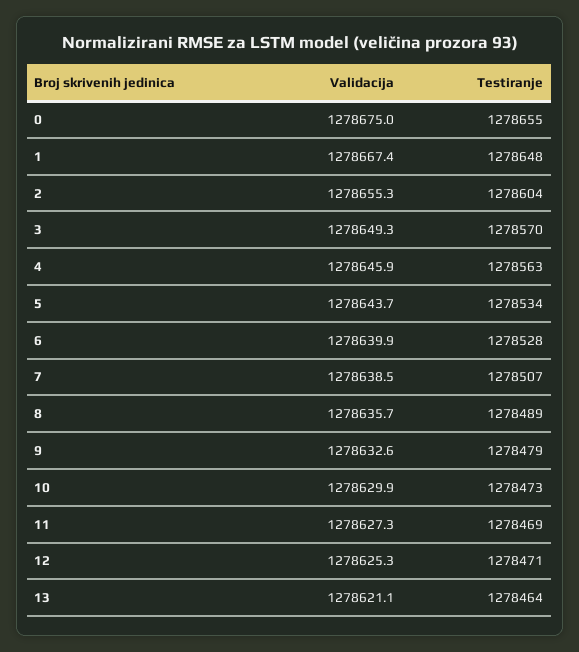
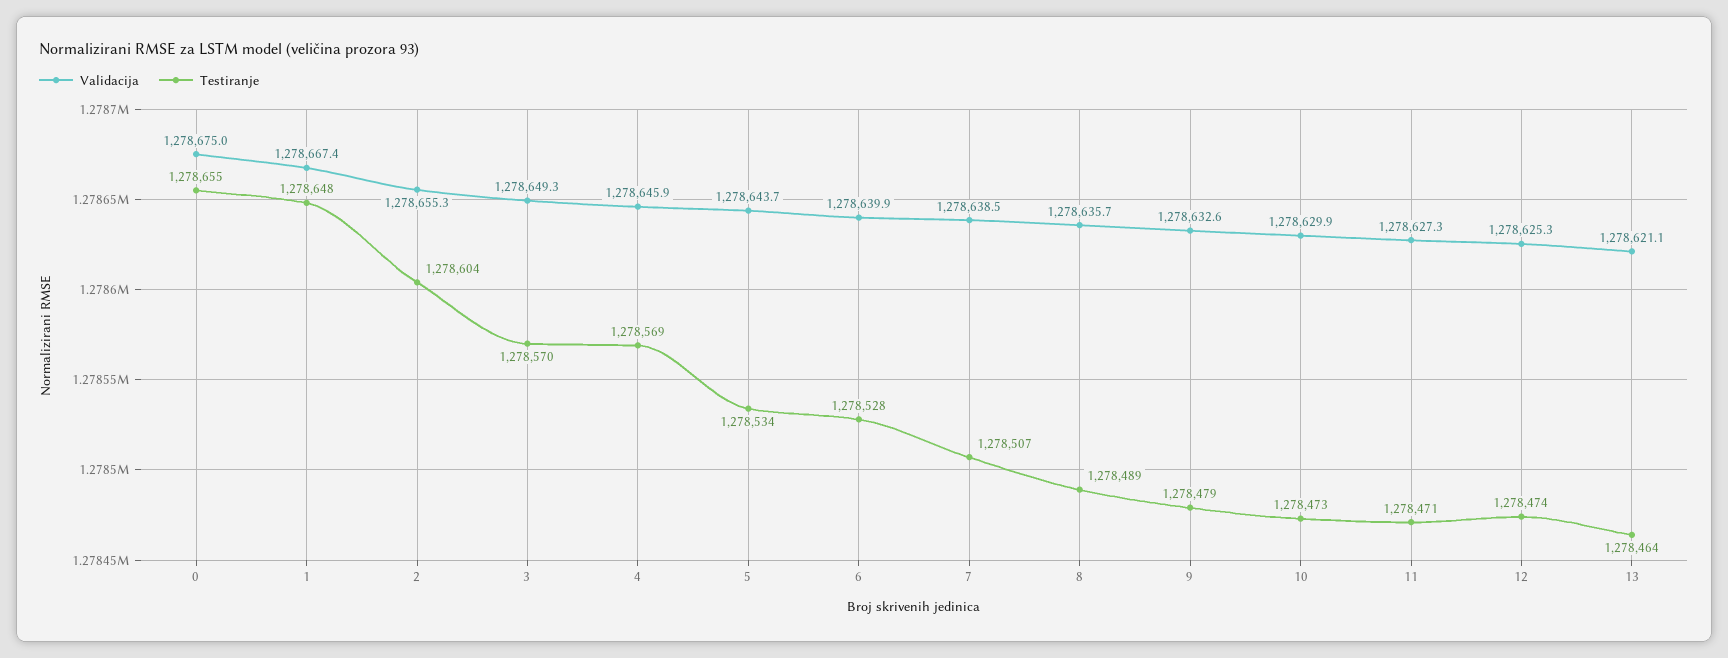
Testiranje, 4: 1278563 -> 1278569
Testiranje, 11: 1278469 -> 1278471
Testiranje, 12: 1278471 -> 1278474

